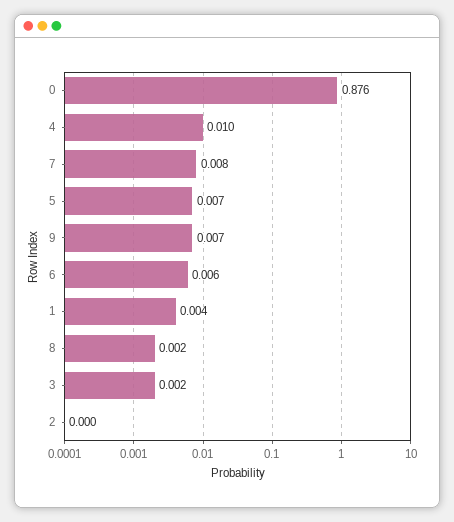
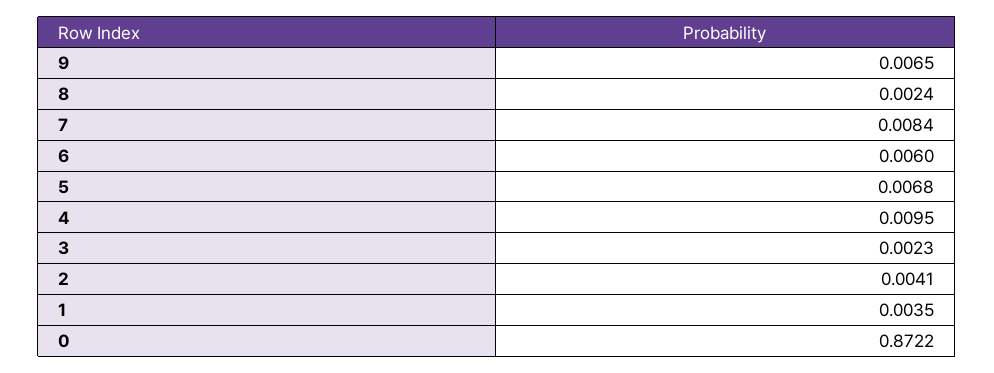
0: 0.876 -> 0.8722
2: 0 -> 0.0041

